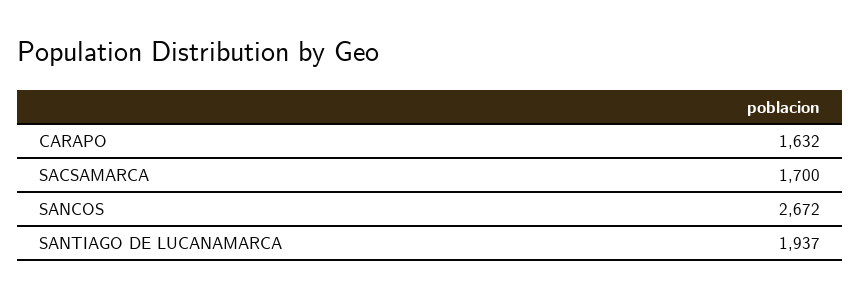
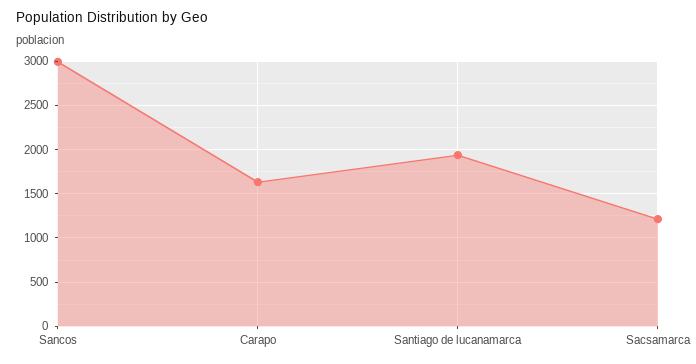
SACSAMARCA: 1700 -> 1200
SANCOS: 2672 -> 3000

